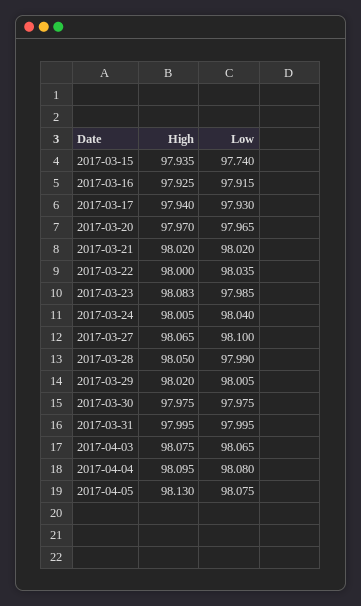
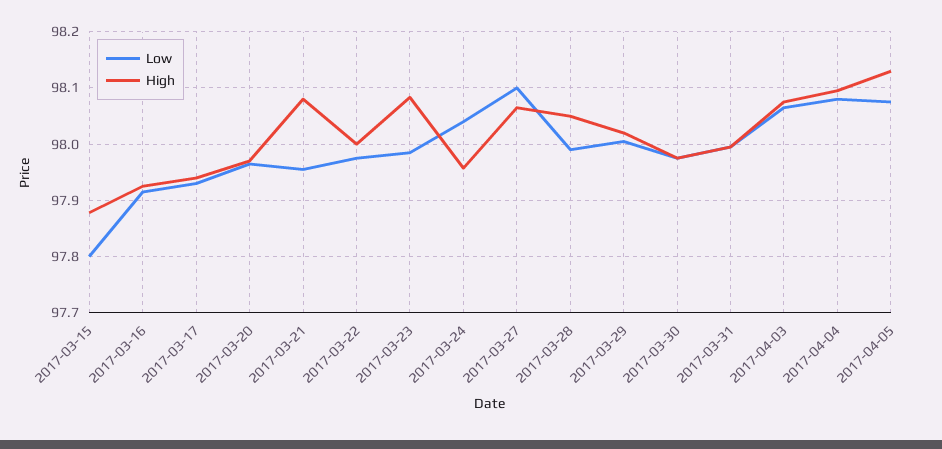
High, 2017-03-15: 97.935 -> 97.88
Low, 2017-03-15: 97.74 -> 97.8
High, 2017-03-21: 98.02 -> 98.08
Low, 2017-03-21: 98.02 -> 97.96
Low, 2017-03-22: 98.035 -> 97.98
High, 2017-03-24: 98.005 -> 97.96

